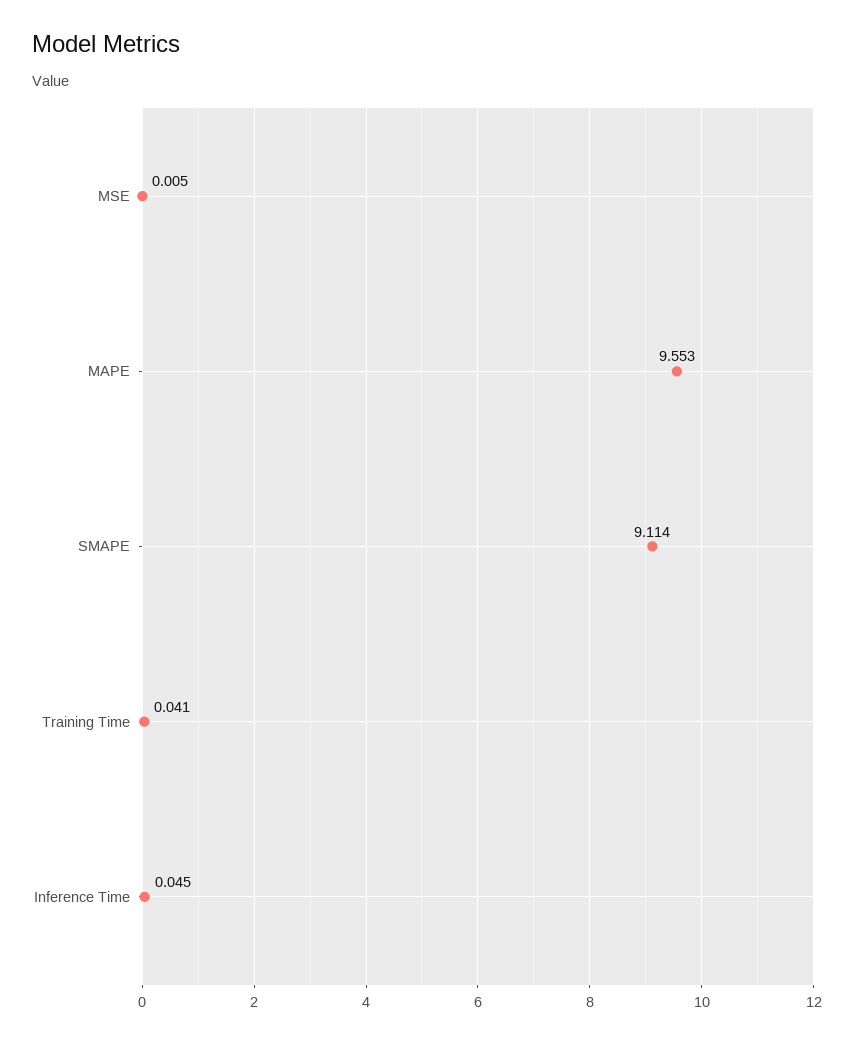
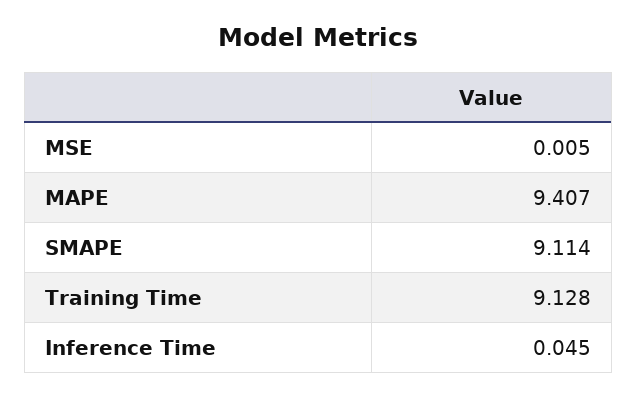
MAPE: 9.553 -> 9.407
Training Time: 0.041 -> 9.128

